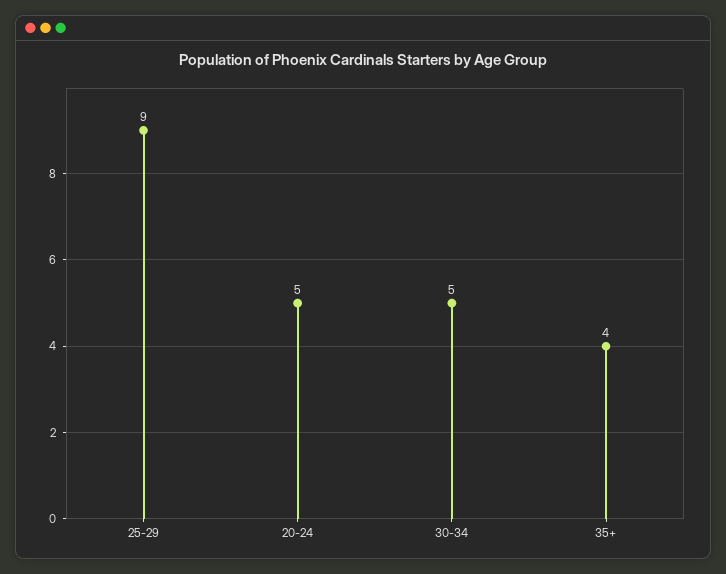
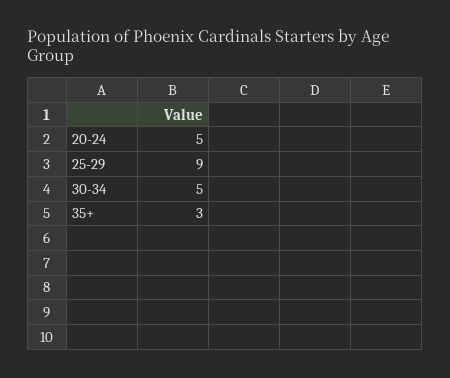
35+: 4 -> 3

